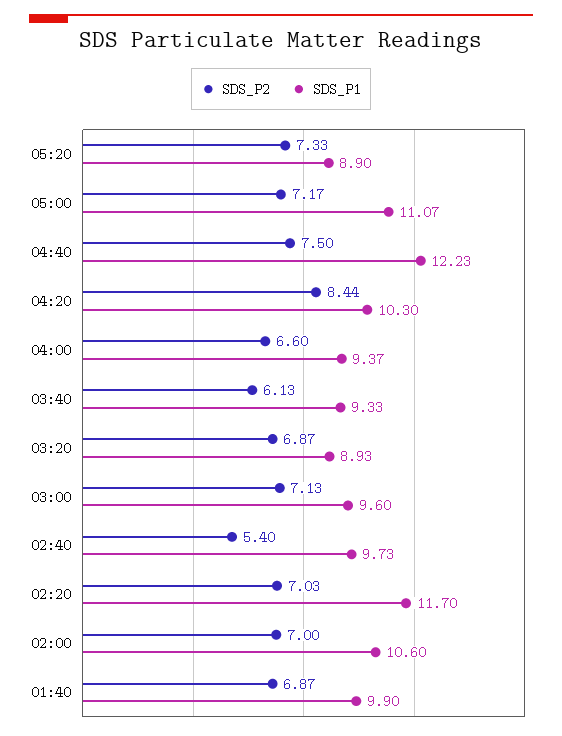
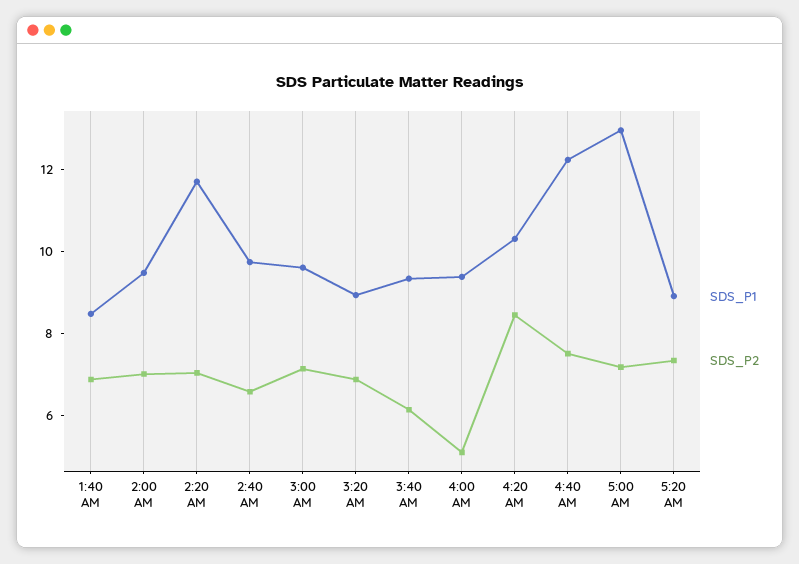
SDS_P1, 05:00: 11.07 -> 13
SDS_P2, 04:00: 6.6 -> 5
SDS_P2, 02:40: 5.4 -> 6.5
SDS_P1, 02:00: 10.6 -> 9.5
SDS_P1, 01:40: 9.9 -> 8.5

